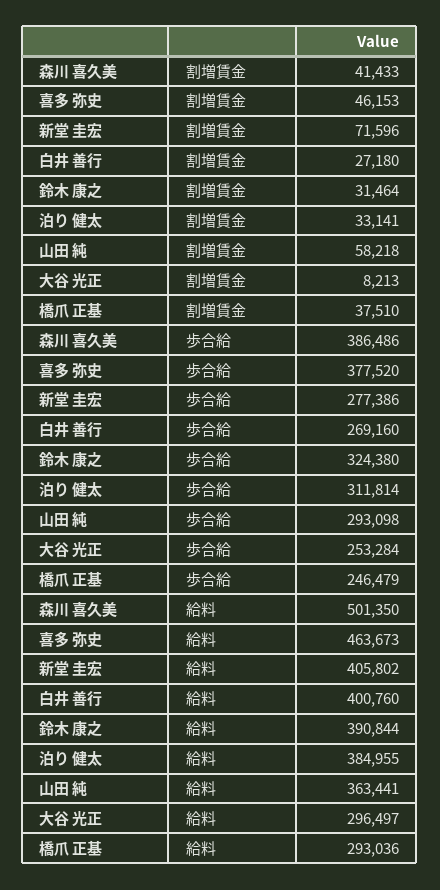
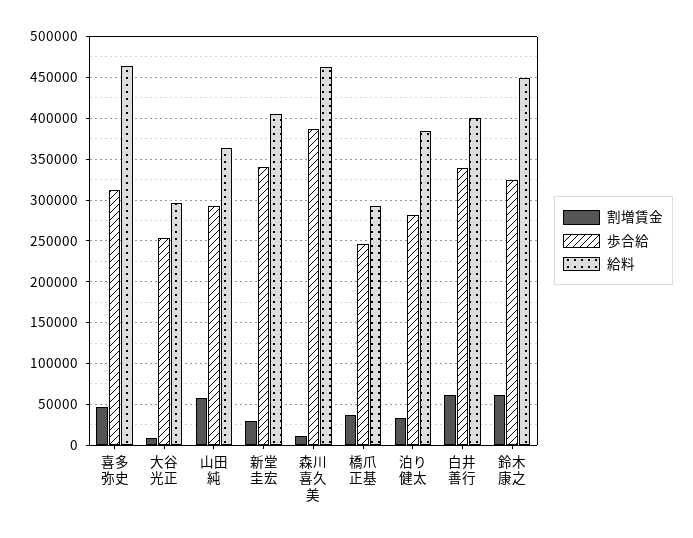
割増賃金, 森川 喜久美: 41433 -> 10000
割増賃金, 新堂 圭宏: 71596 -> 30000
割増賃金, 白井 善行: 27180 -> 60000
割増賃金, 鈴木 康之: 31464 -> 60000
歩合給, 喜多 弥史: 377520 -> 310000
歩合給, 新堂 圭宏: 277386 -> 340000
歩合給, 白井 善行: 269160 -> 340000
歩合給, 泊り 健太: 311814 -> 280000
給料, 森川 喜久美: 501350 -> 460000
給料, 鈴木 康之: 390844 -> 450000

